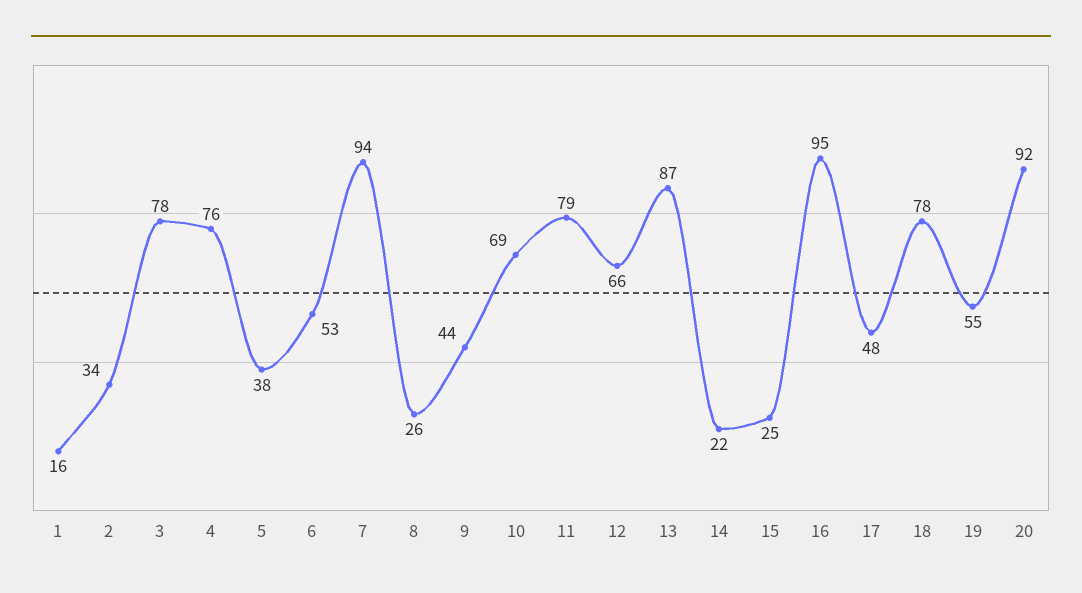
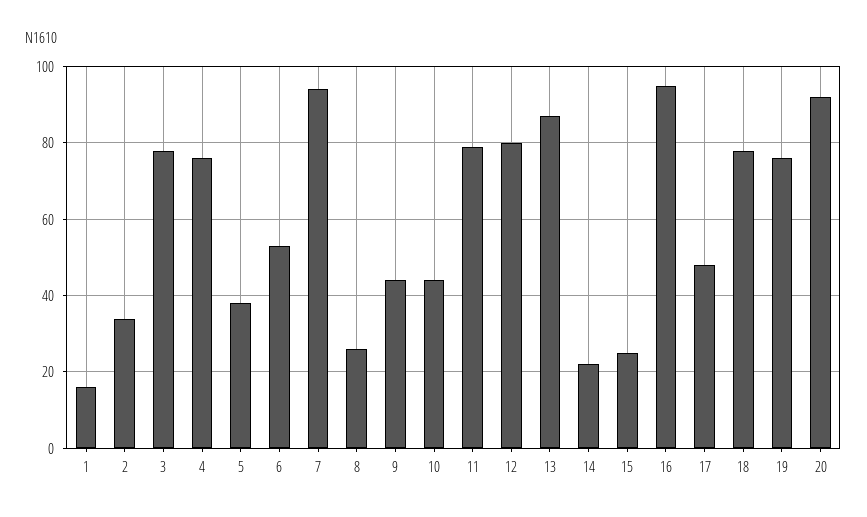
10: 69 -> 45
12: 66 -> 80
19: 55 -> 75

